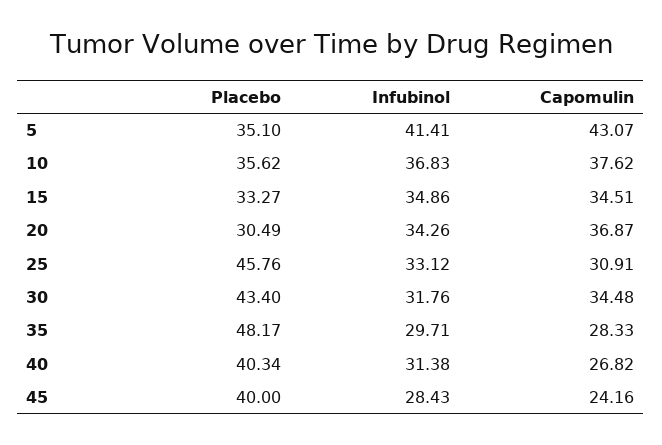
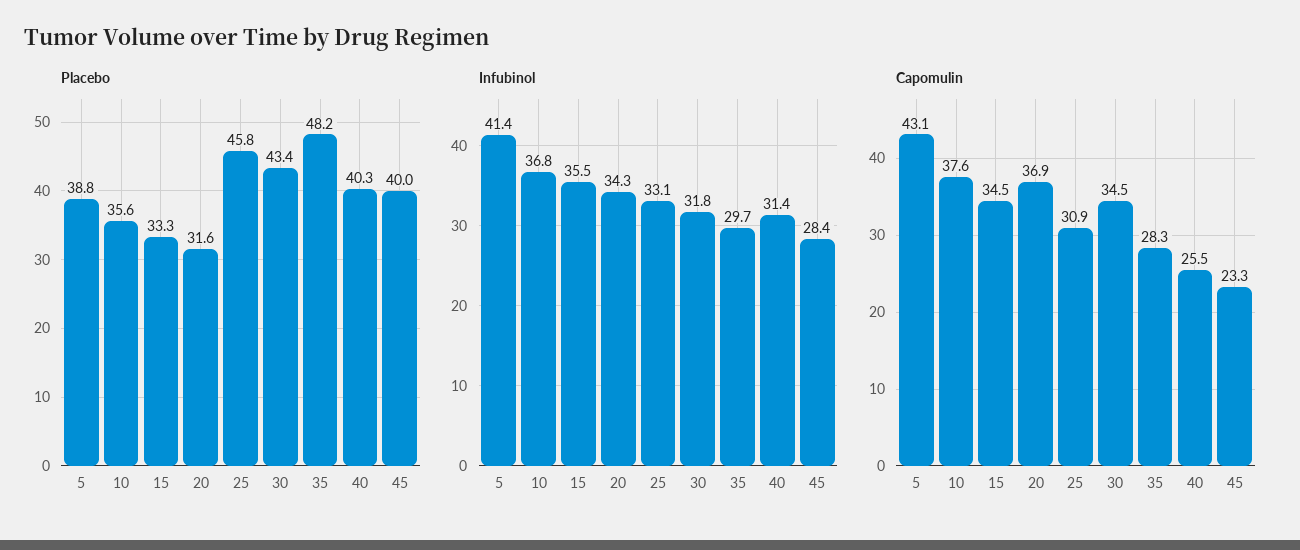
Placebo, 5: 35.1 -> 38.8
Infubinol, 15: 34.86 -> 35.5
Placebo, 20: 30.49 -> 31.6
Capomulin, 40: 26.82 -> 25.5
Capomulin, 45: 24.16 -> 23.3

